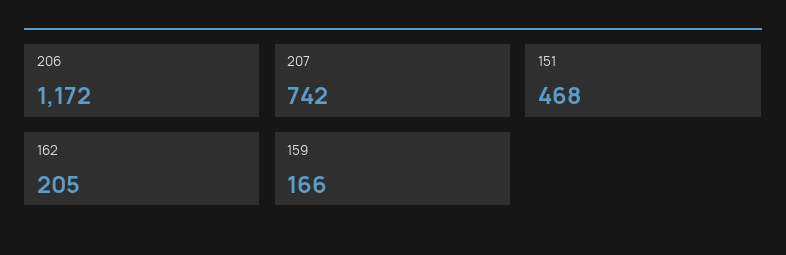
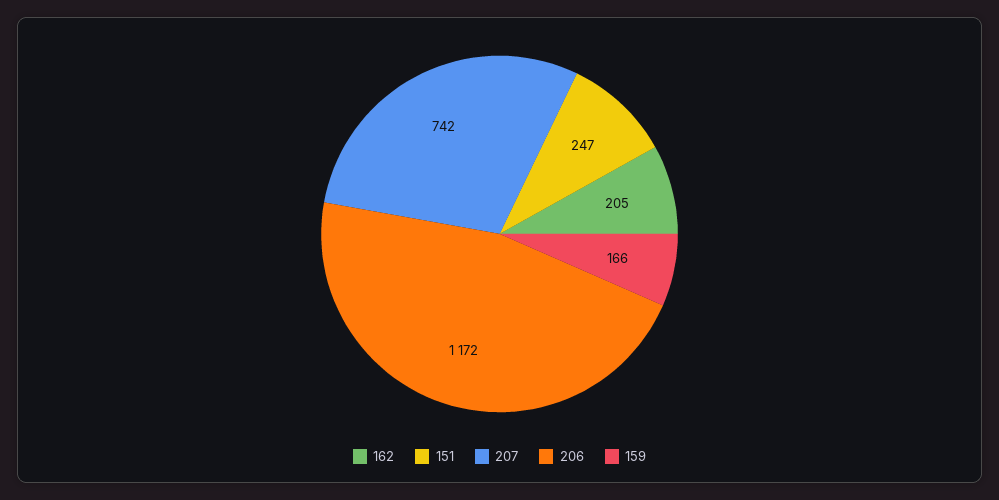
151: 468 -> 247

